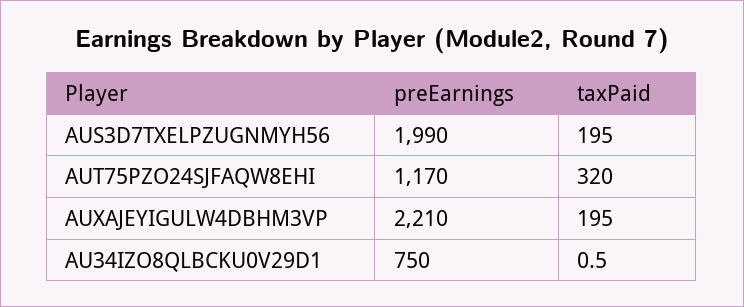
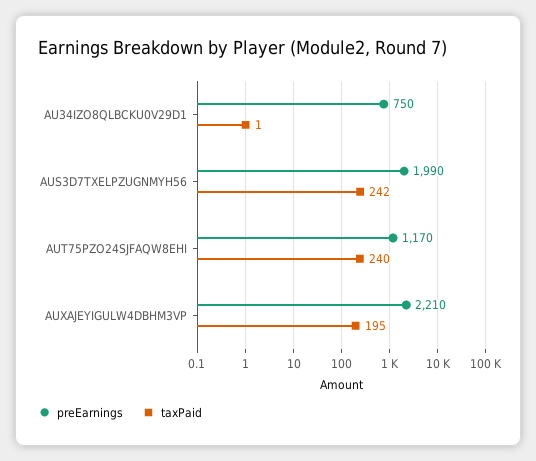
taxPaid, AUS3D7TXELPZUGNMYH56: 195 -> 242
taxPaid, AUT75PZO24SJFAQW8EHI: 320 -> 240

